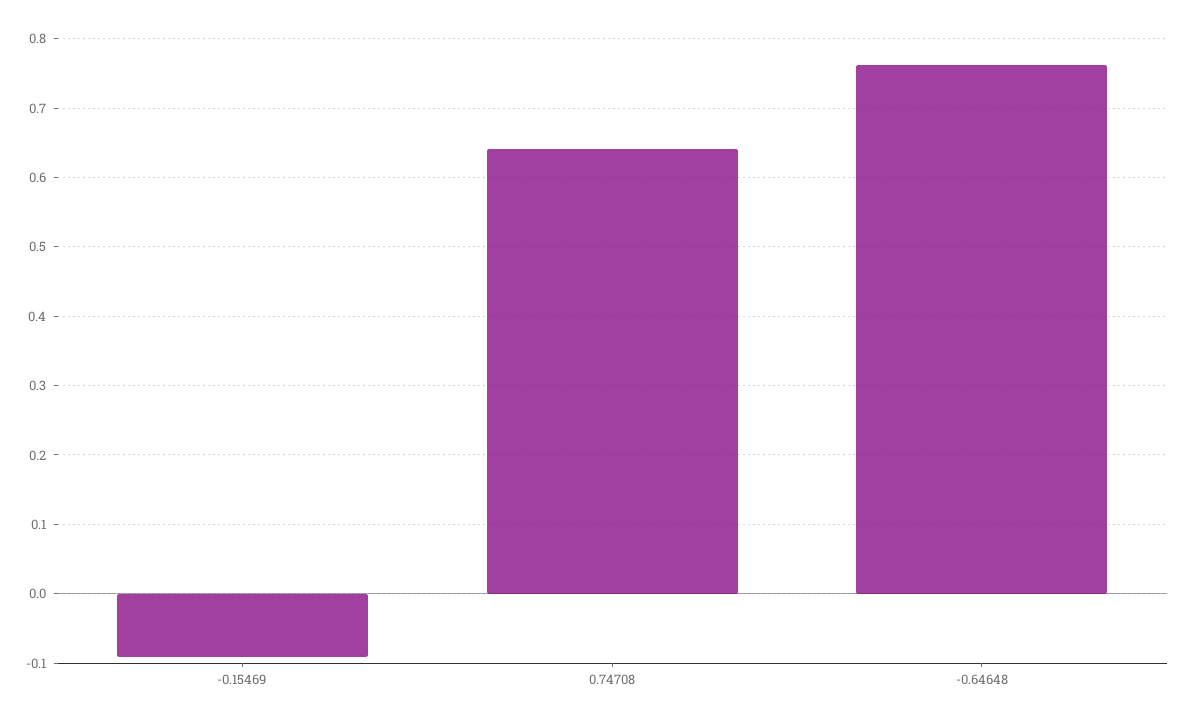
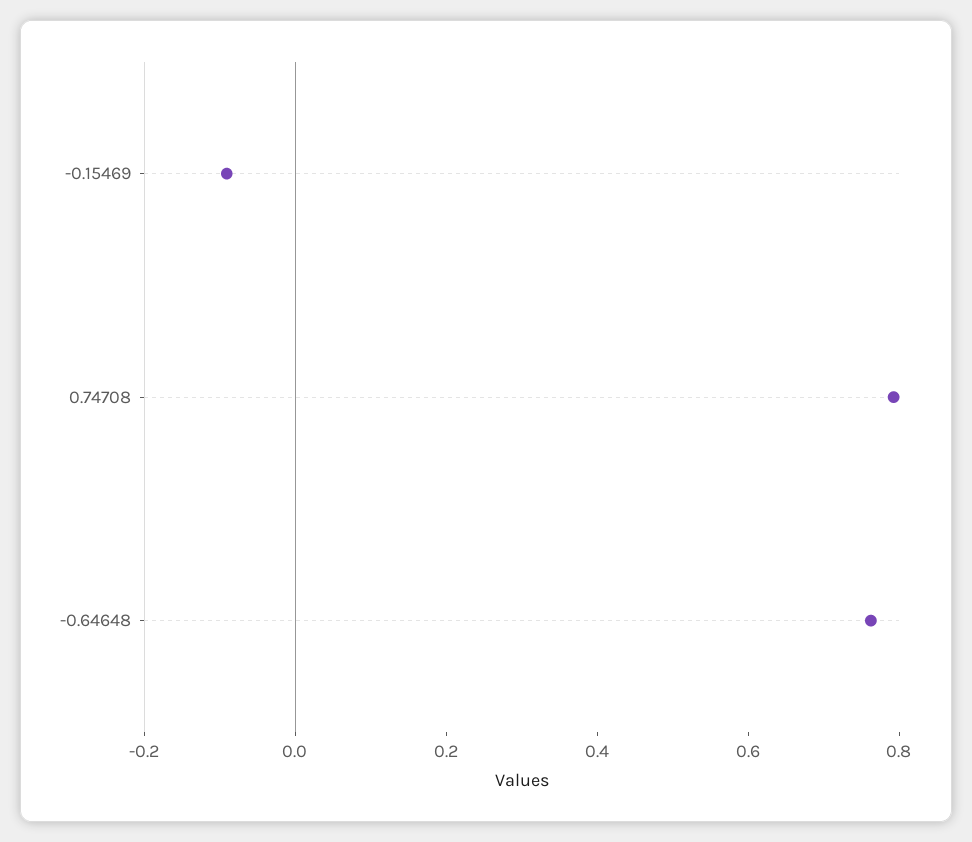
0.74708: 0.64 -> 0.8

